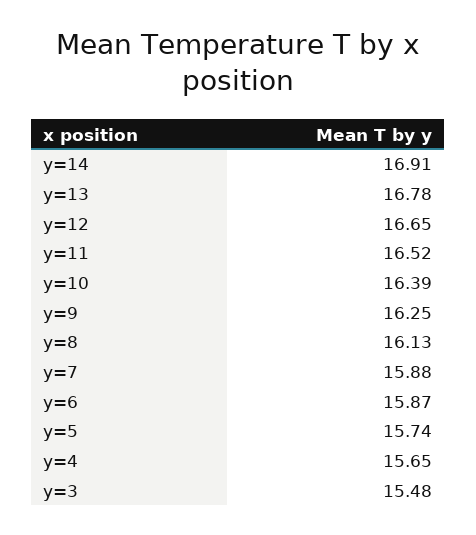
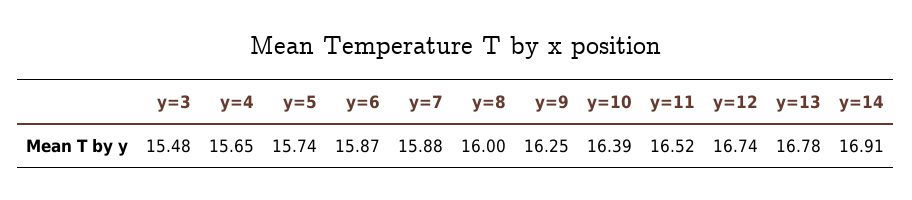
y=12: 16.65 -> 16.74
y=8: 16.13 -> 16

